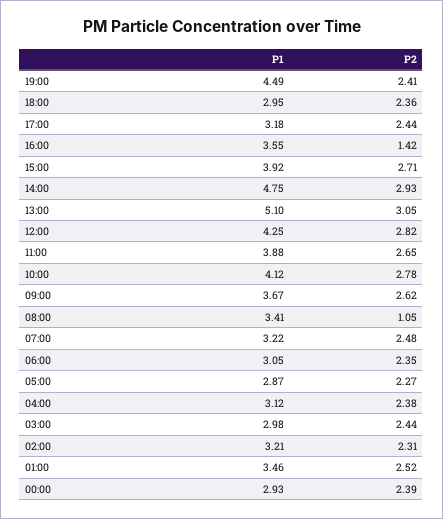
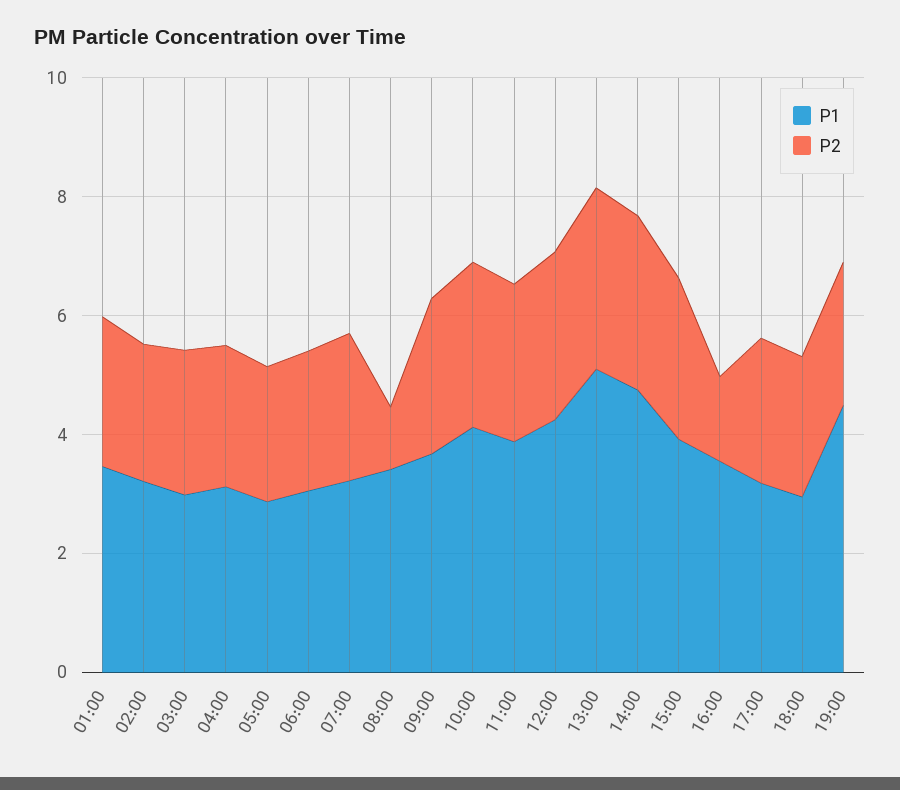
P1, 00:00: 2.93 -> none
P2, 00:00: 2.39 -> none

